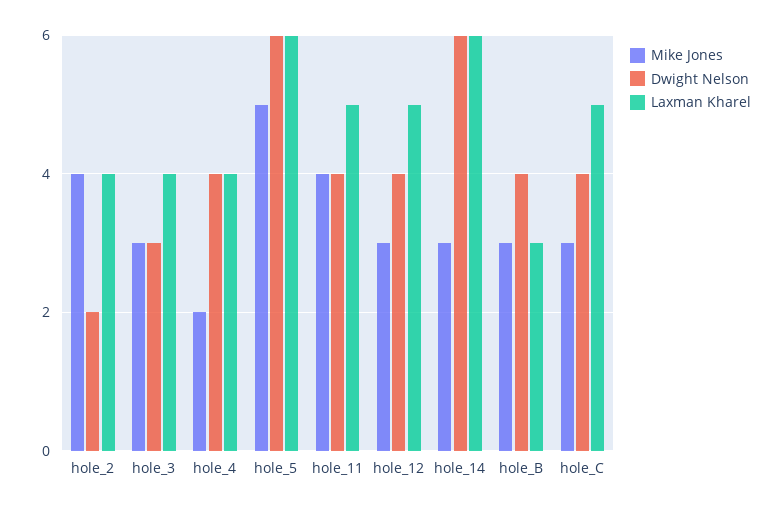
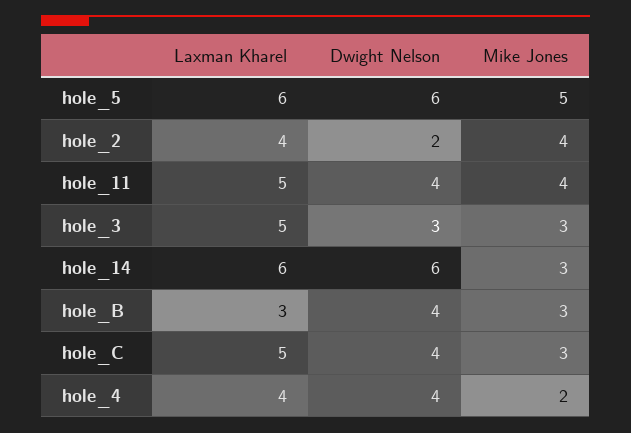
Laxman Kharel, hole_3: 4 -> 5
Mike Jones, hole_12: 3 -> none
Dwight Nelson, hole_12: 4 -> none
Laxman Kharel, hole_12: 5 -> none

